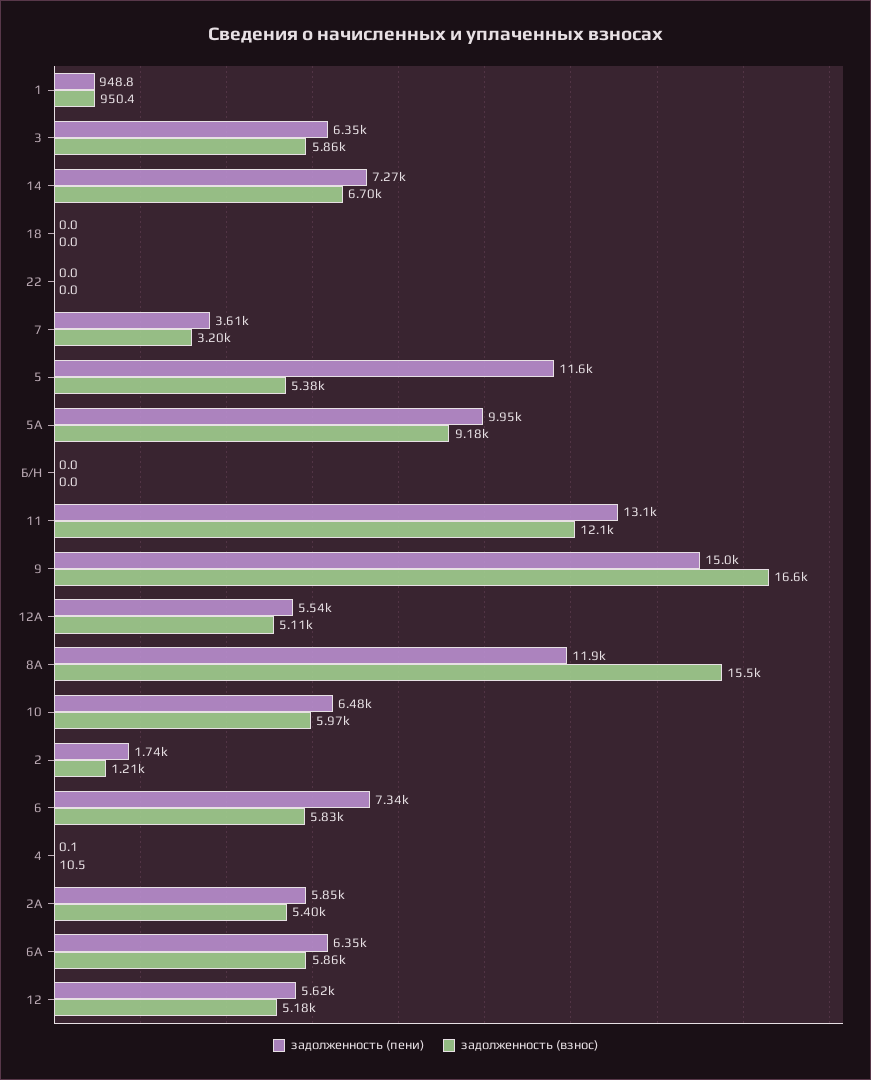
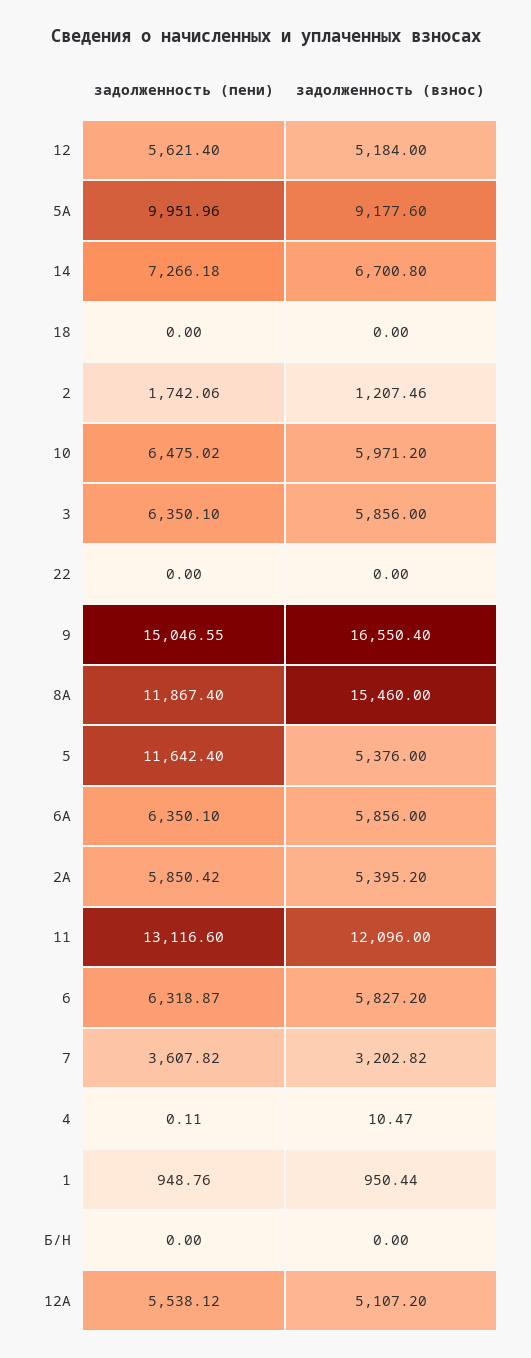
задолженность (пени), 6: 7340 -> 6318.87

